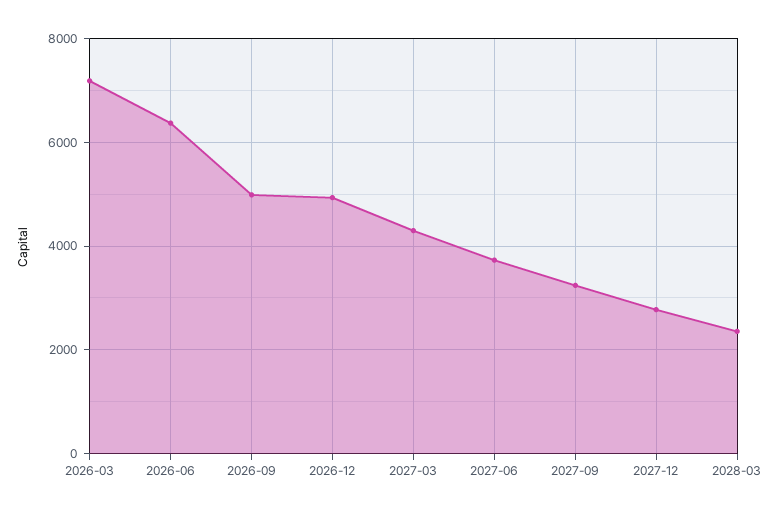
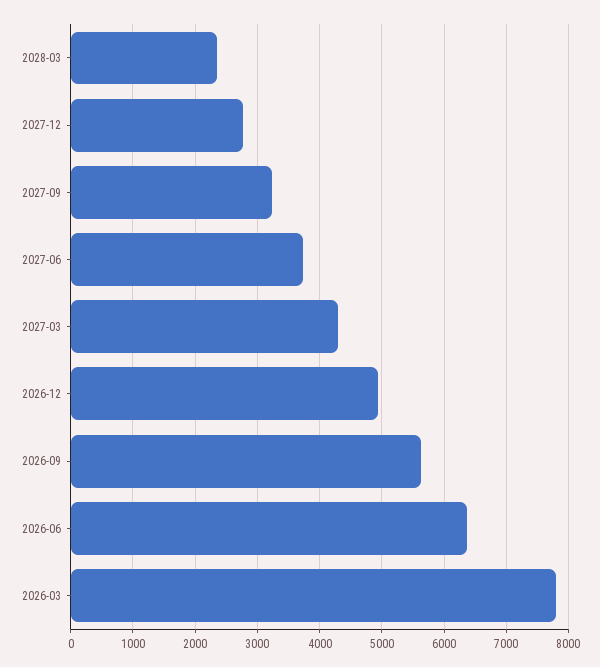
2026-03: 7200 -> 7800
2026-09: 5000 -> 5600

